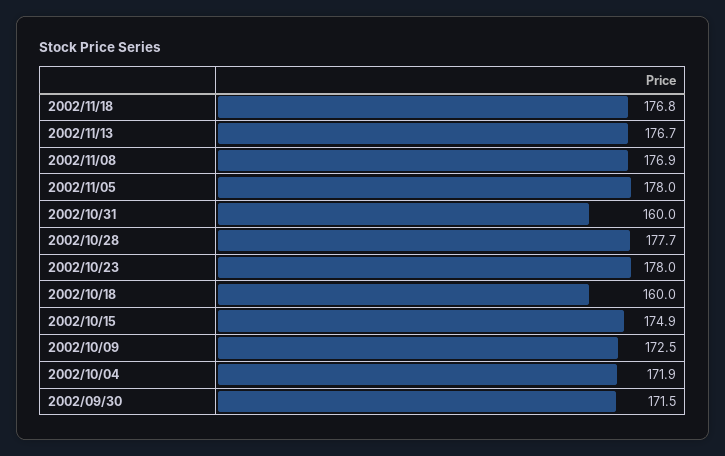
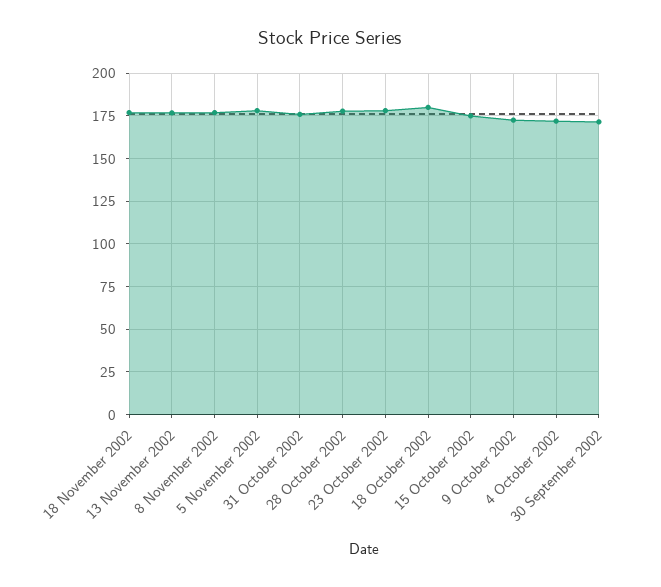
2002/10/31: 160 -> 175
2002/10/18: 160 -> 180

